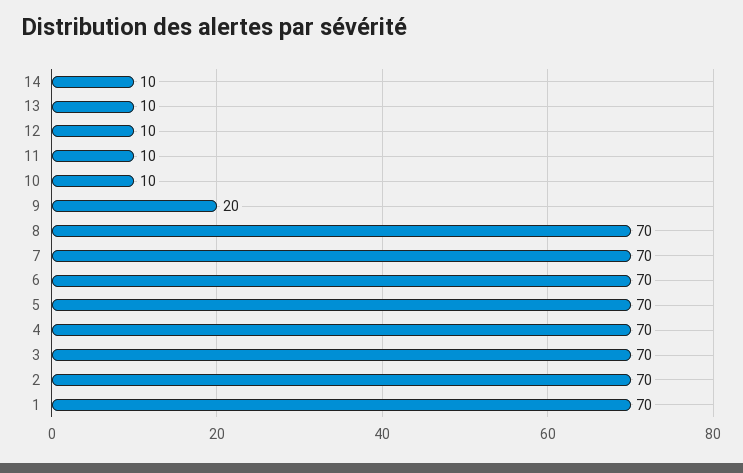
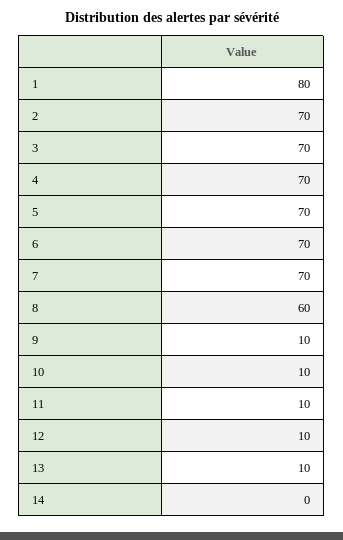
14: 10 -> 0
9: 20 -> 10
8: 70 -> 60
1: 70 -> 80

